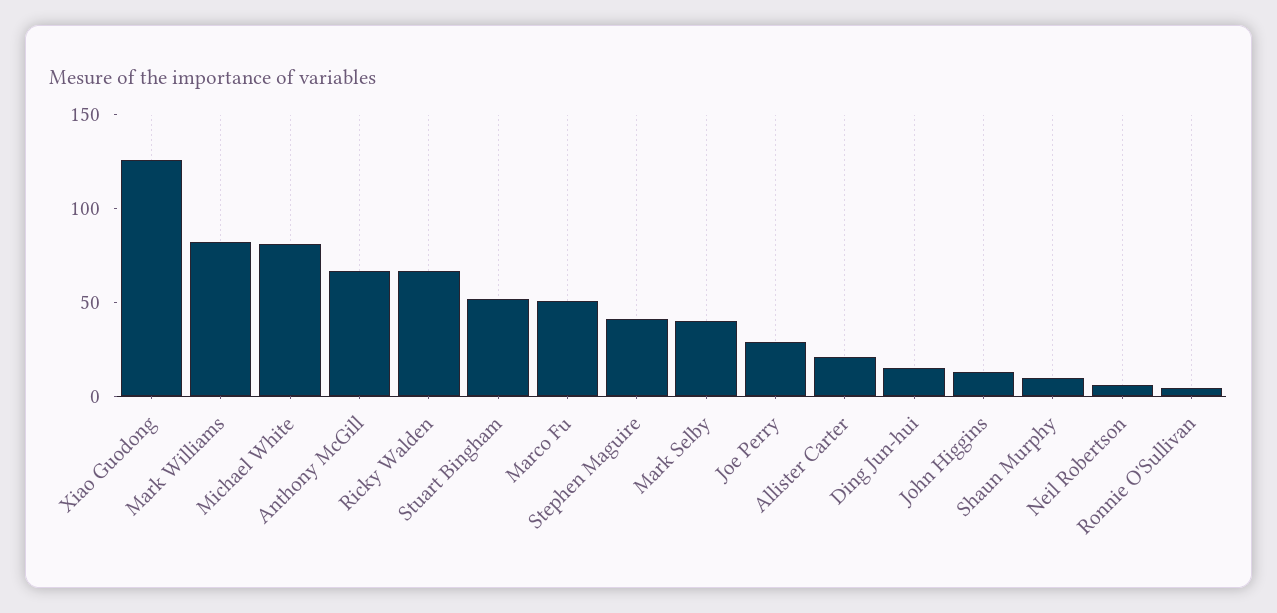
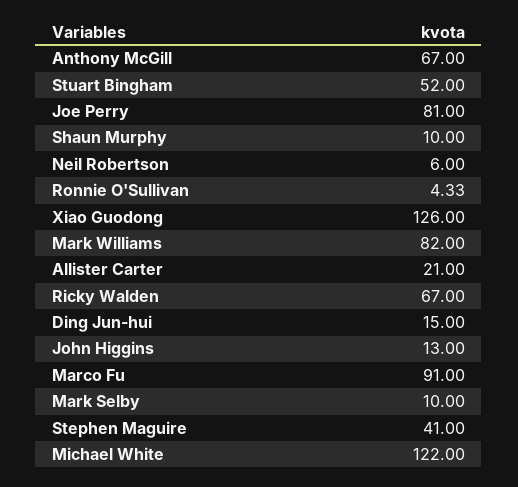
Michael White: 80 -> 122
Marco Fu: 50 -> 91
Mark Selby: 40 -> 10
Joe Perry: 30 -> 81

